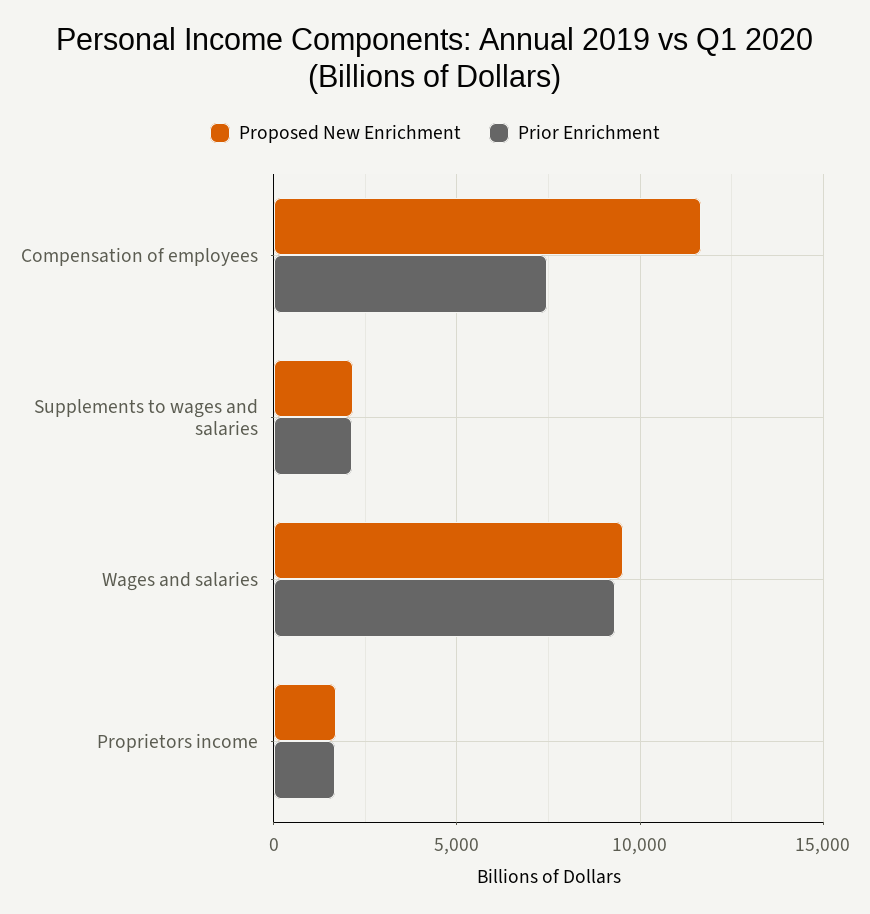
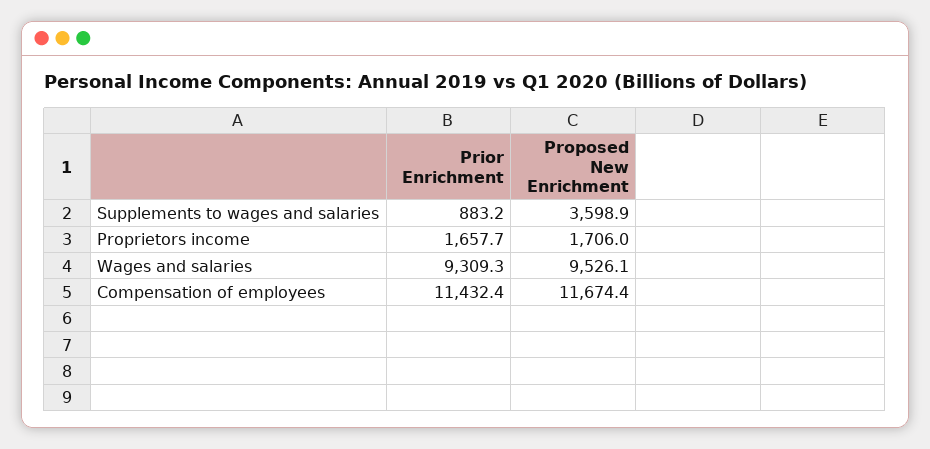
Prior Enrichment, Compensation of employees: 7500 -> 11432.4
Proposed New Enrichment, Supplements to wages and salaries: 2000 -> 3598.9
Prior Enrichment, Supplements to wages and salaries: 2000 -> 883.2

